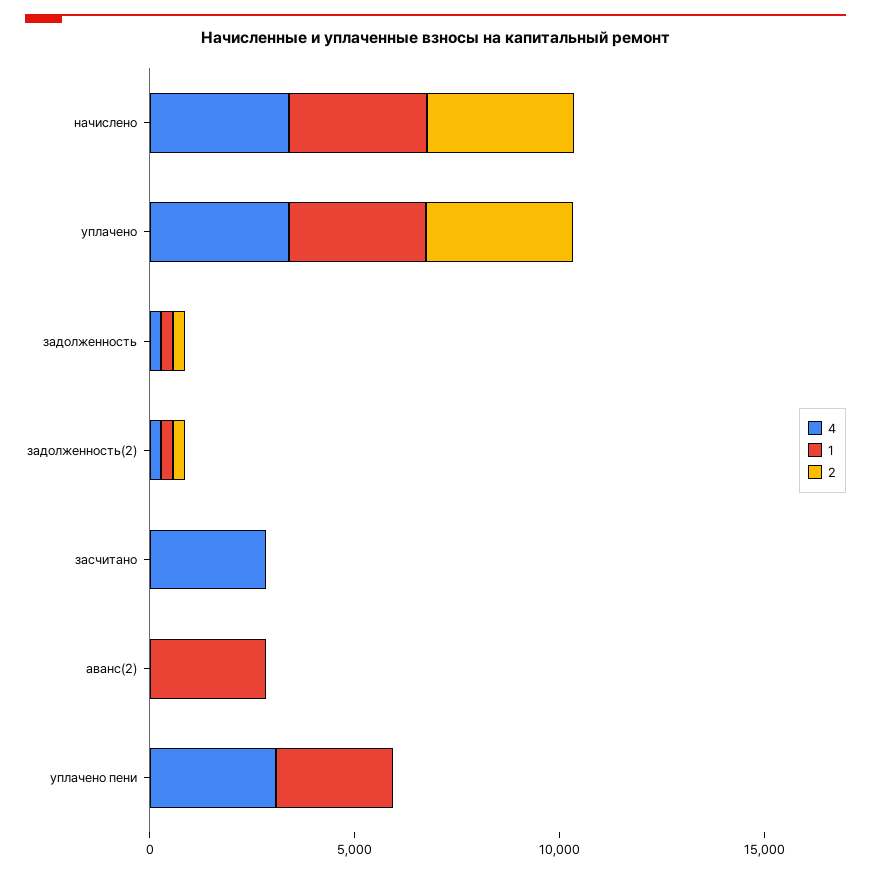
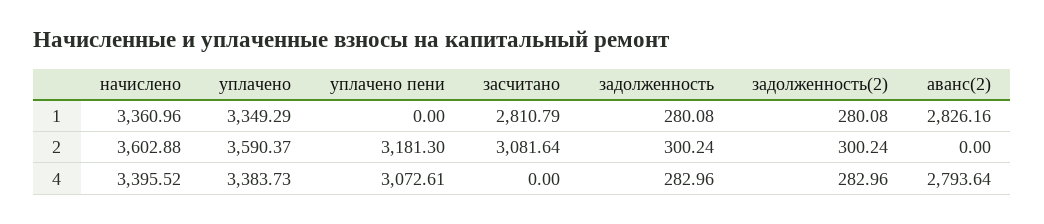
4, засчитано: 3000 -> 0
1, засчитано: 0 -> 2810.79
2, засчитано: 0 -> 3081.64
4, аванс(2): 0 -> 2793.64
1, уплачено пени: 3000 -> 0
2, уплачено пени: 0 -> 3181.3

